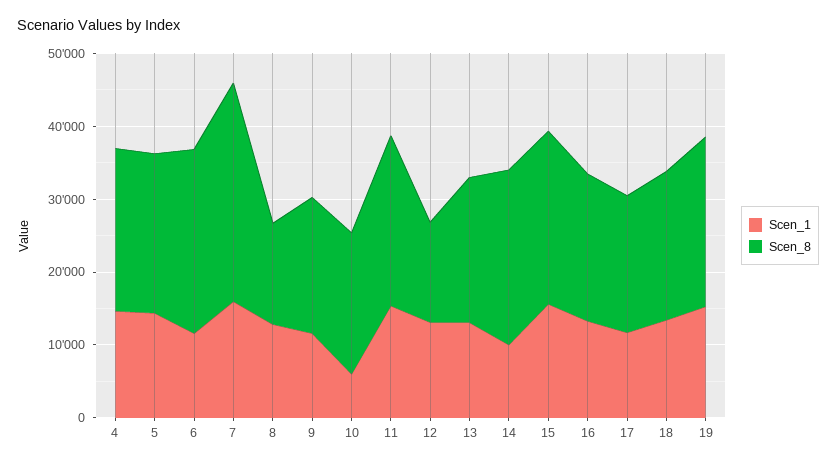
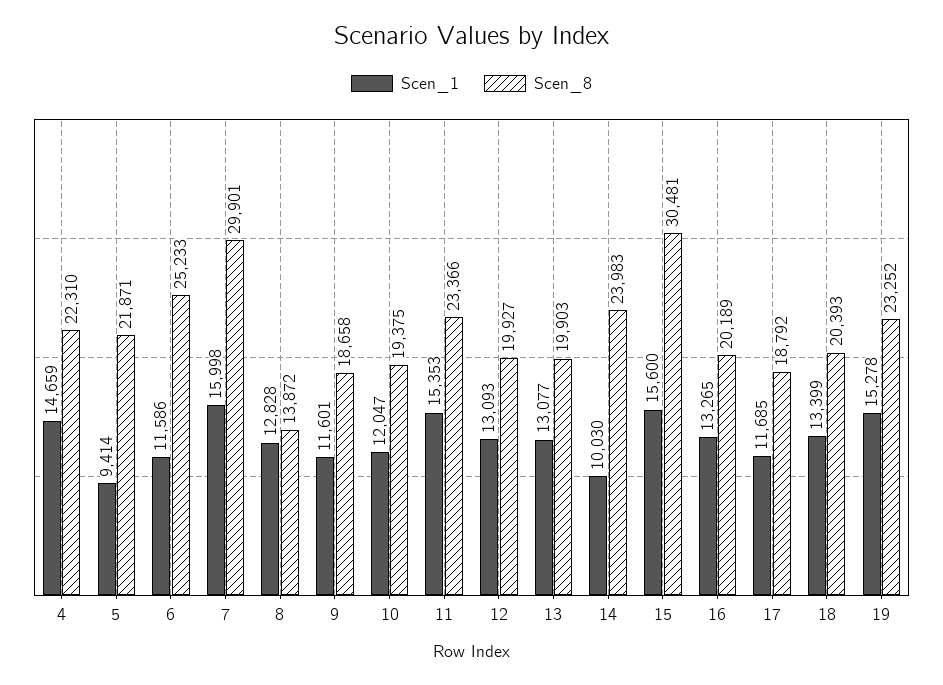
Scen_1, 5: 14000 -> 9414
Scen_1, 10: 6000 -> 12047
Scen_8, 12: 14000 -> 19927
Scen_8, 15: 24000 -> 30481

